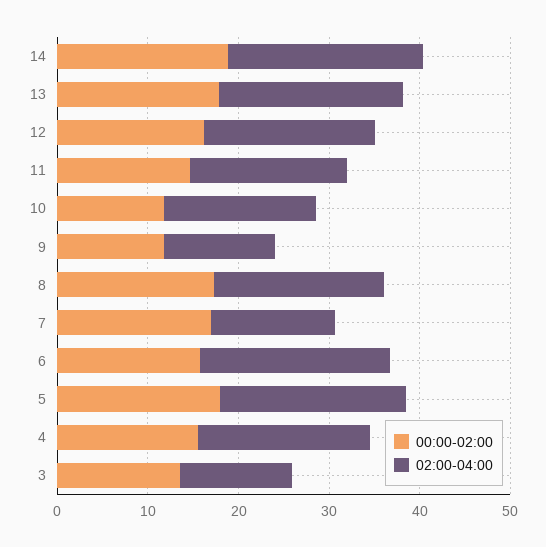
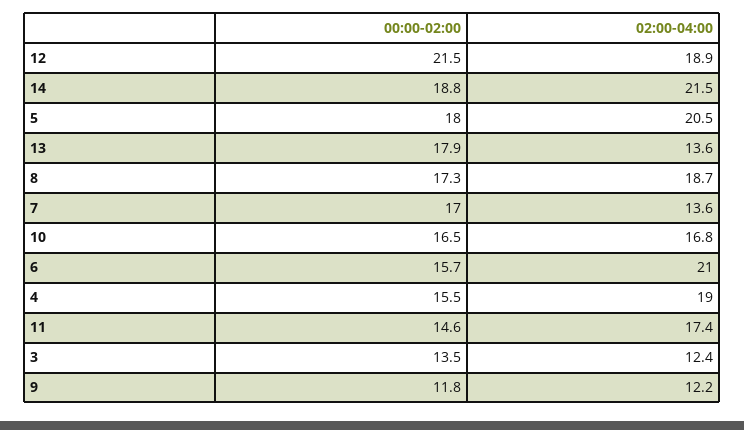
02:00-04:00, 13: 20 -> 13.6
00:00-02:00, 12: 16 -> 21.5
00:00-02:00, 10: 12 -> 16.5

